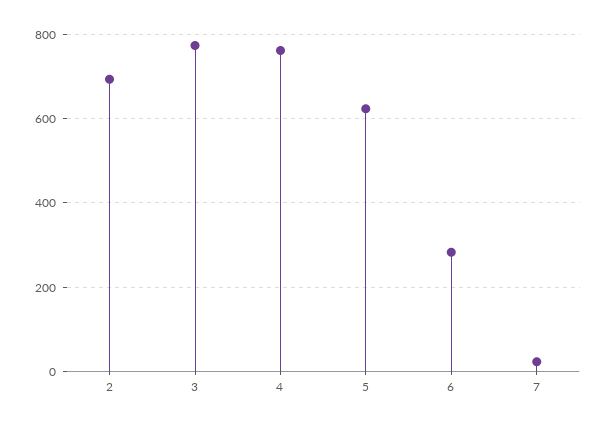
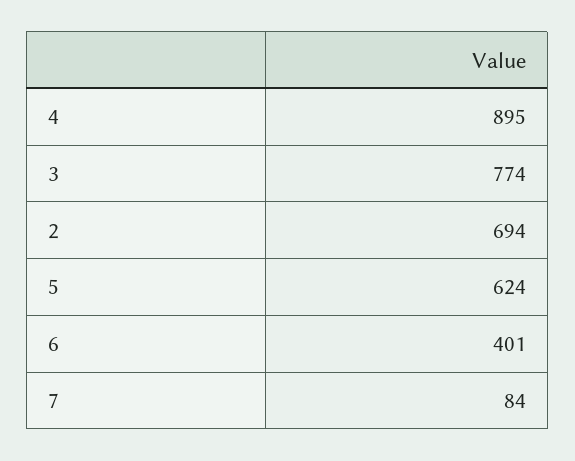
4: 760 -> 895
6: 280 -> 401
7: 20 -> 84

